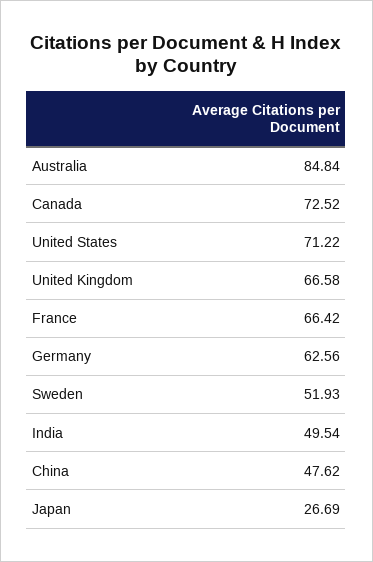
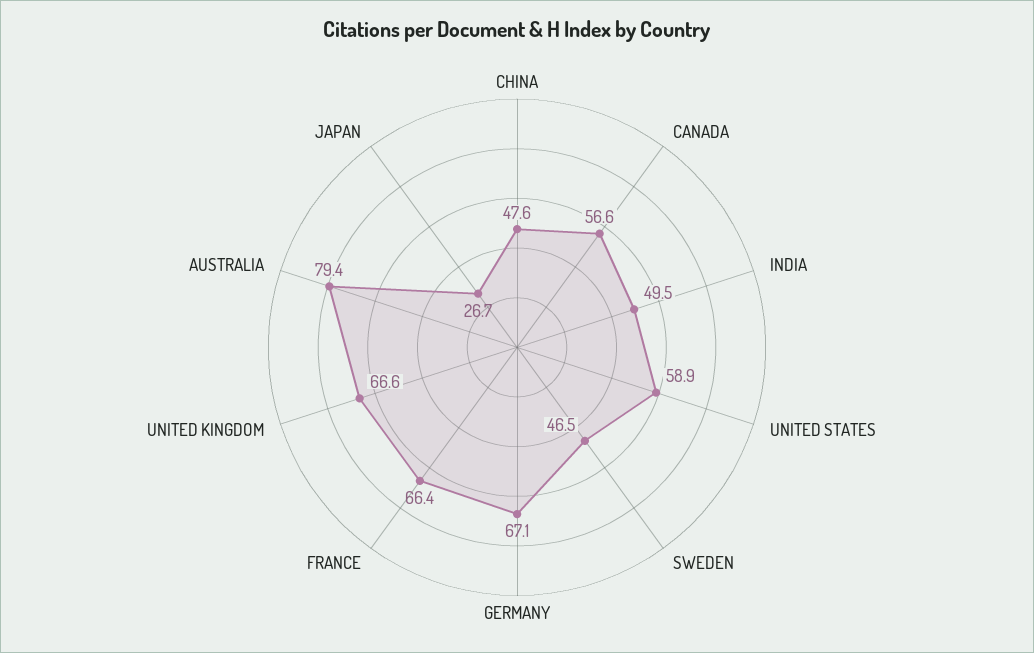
Australia: 84.84 -> 79.4
Canada: 72.52 -> 56.6
United States: 71.22 -> 58.9
Germany: 62.56 -> 67.1
Sweden: 51.93 -> 46.5

